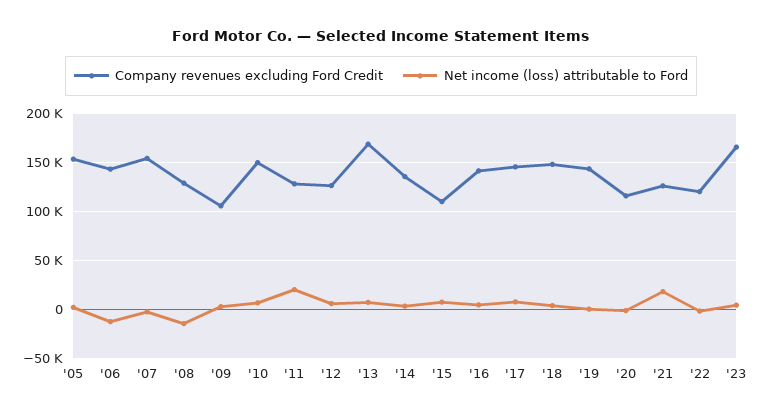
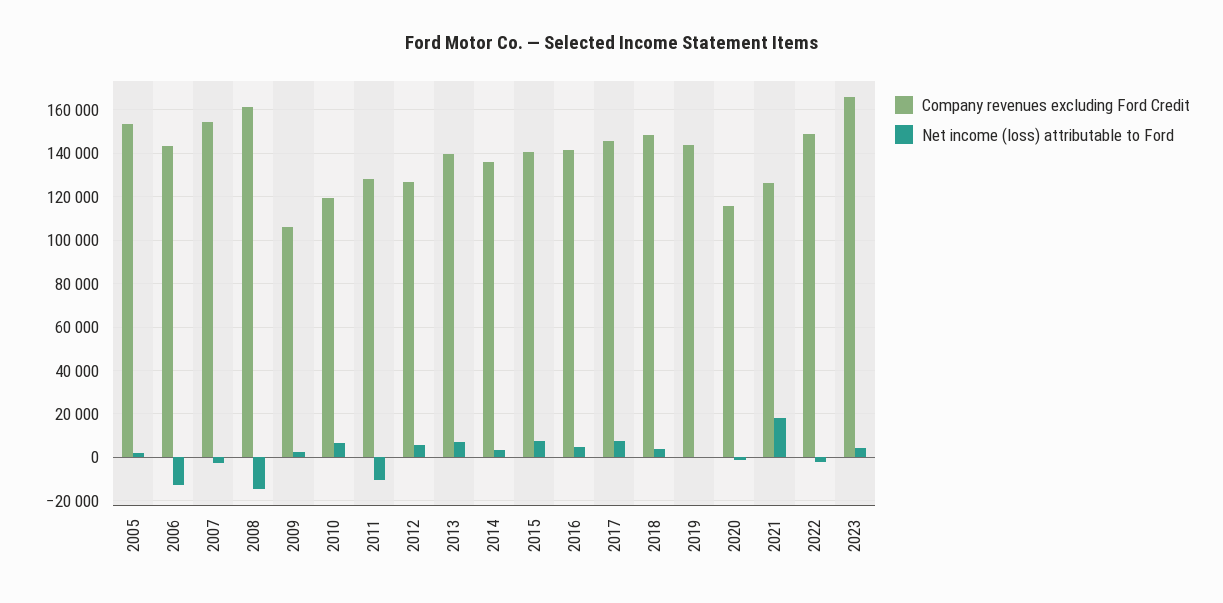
Company revenues excluding Ford Credit, '08: 130000 -> 160000
Company revenues excluding Ford Credit, '10: 150000 -> 120000
Net income (loss) attributable to Ford, '11: 20000 -> -10000
Company revenues excluding Ford Credit, '13: 170000 -> 140000
Company revenues excluding Ford Credit, '15: 110000 -> 140000
Company revenues excluding Ford Credit, '22: 120000 -> 150000

